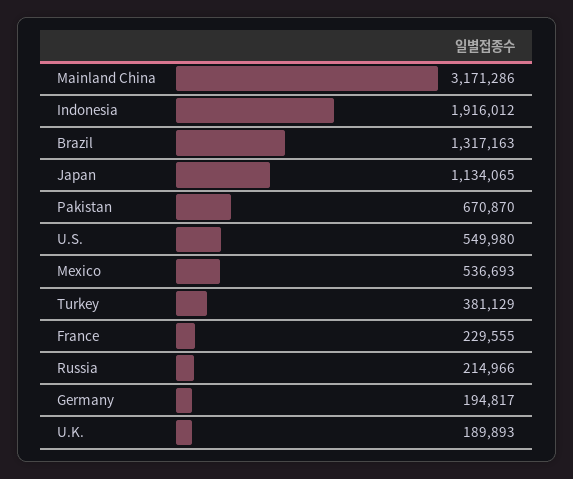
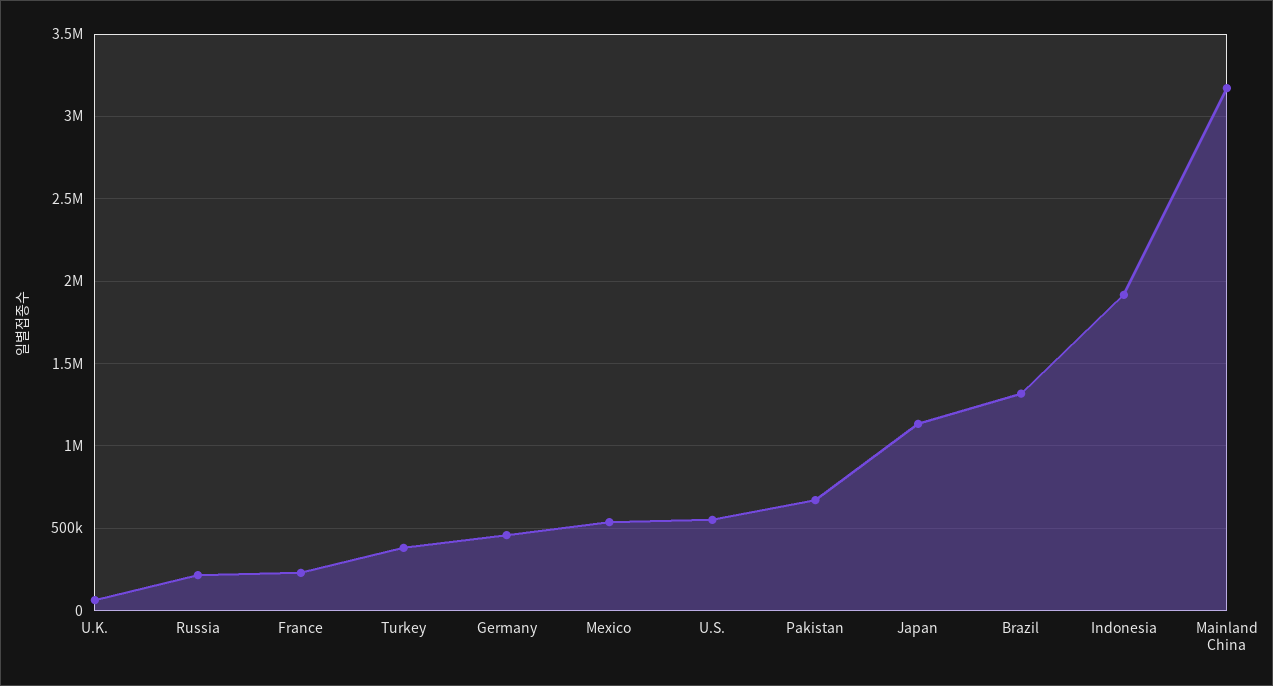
Germany: 194817 -> 450000
U.K.: 189893 -> 50000

